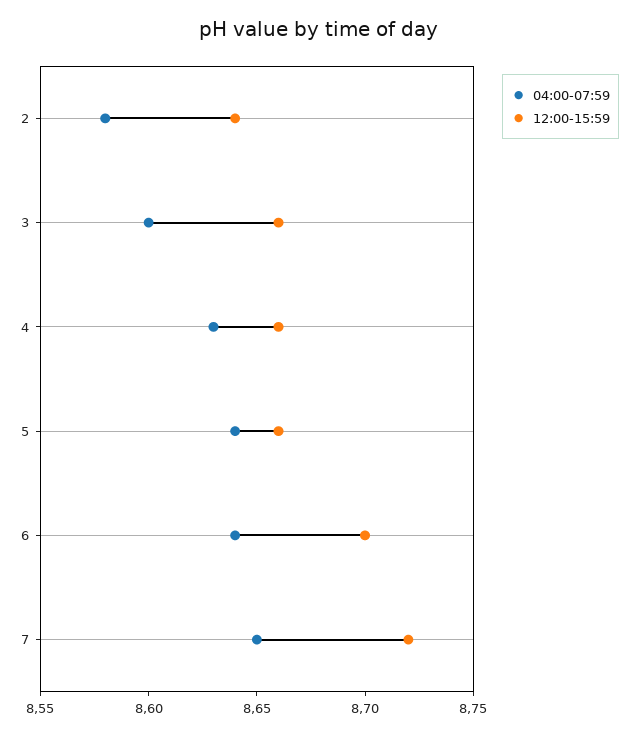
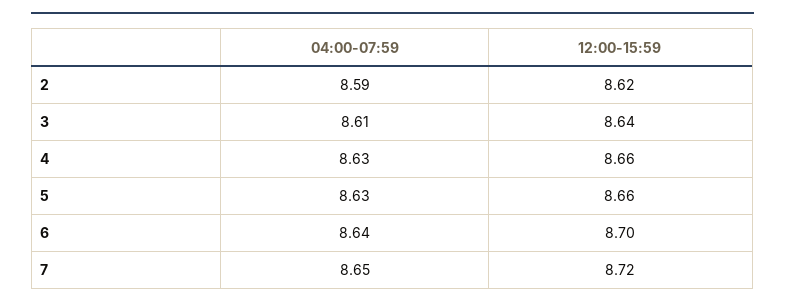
04:00-07:59, 2: 8.58 -> 8.59
12:00-15:59, 2: 8.64 -> 8.62
04:00-07:59, 3: 8.6 -> 8.61
12:00-15:59, 3: 8.66 -> 8.64
04:00-07:59, 5: 8.64 -> 8.63

